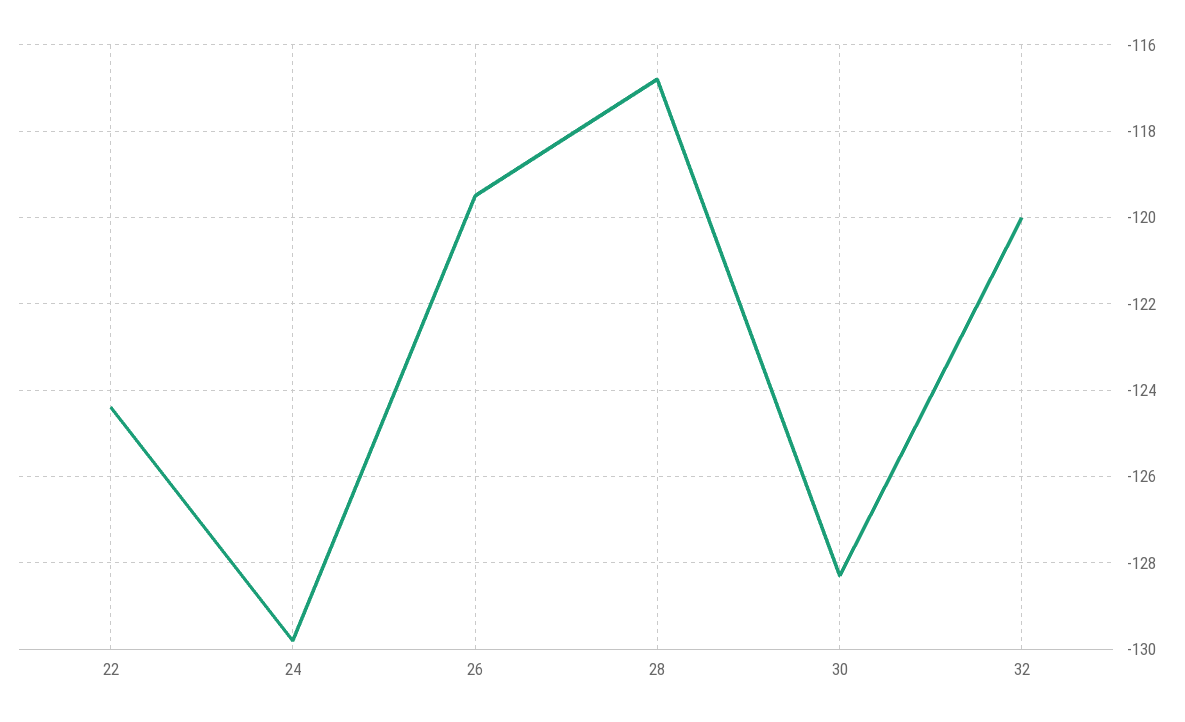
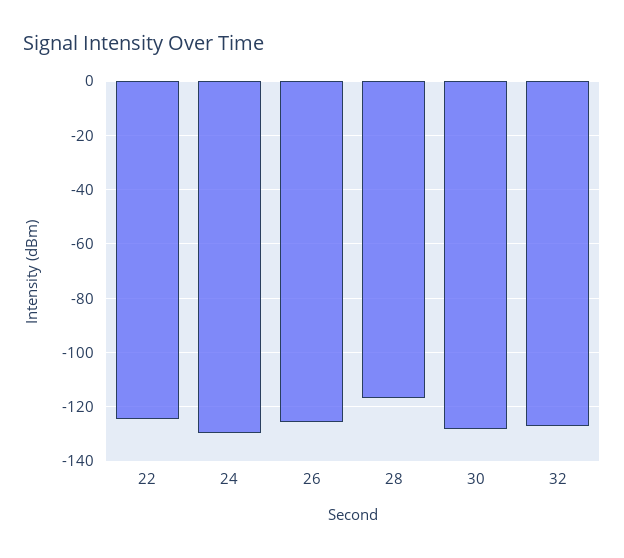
26: -119.5 -> -125
32: -120 -> -127.5

